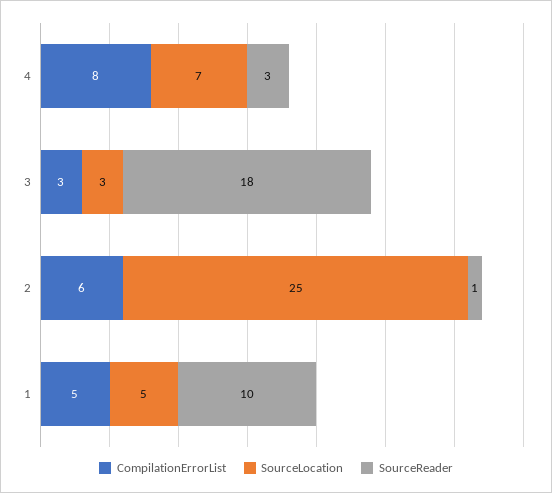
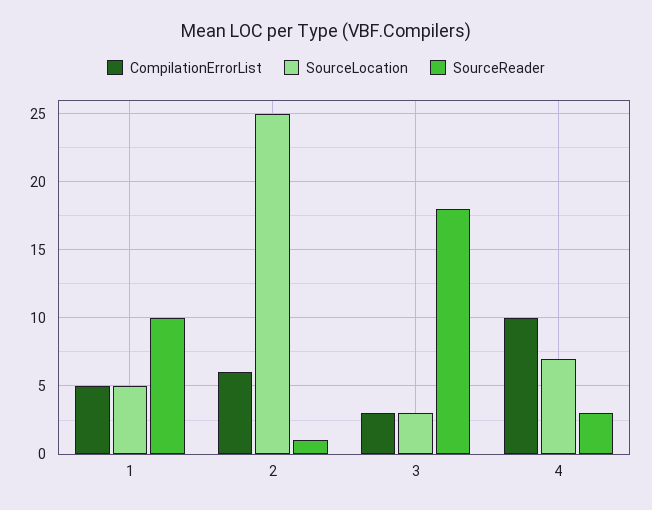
CompilationErrorList, 4: 8 -> 10

